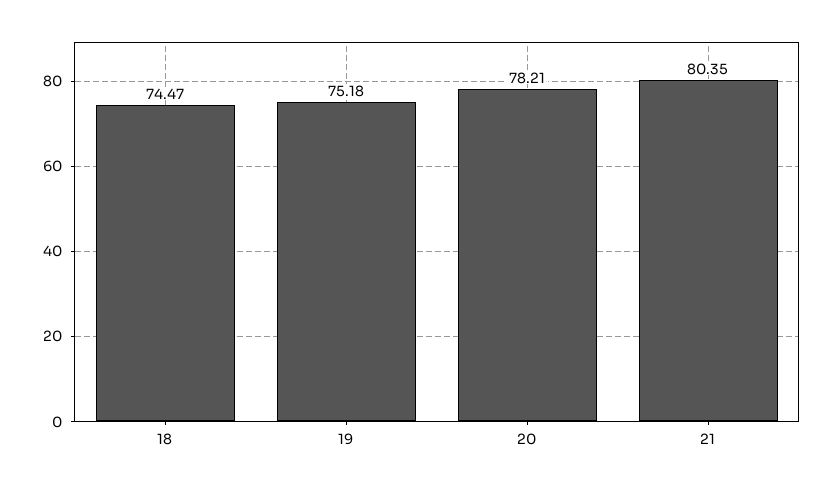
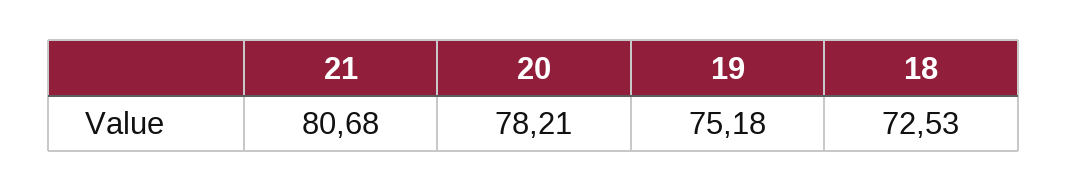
18: 74.47 -> 72.53
21: 80.35 -> 80.68

